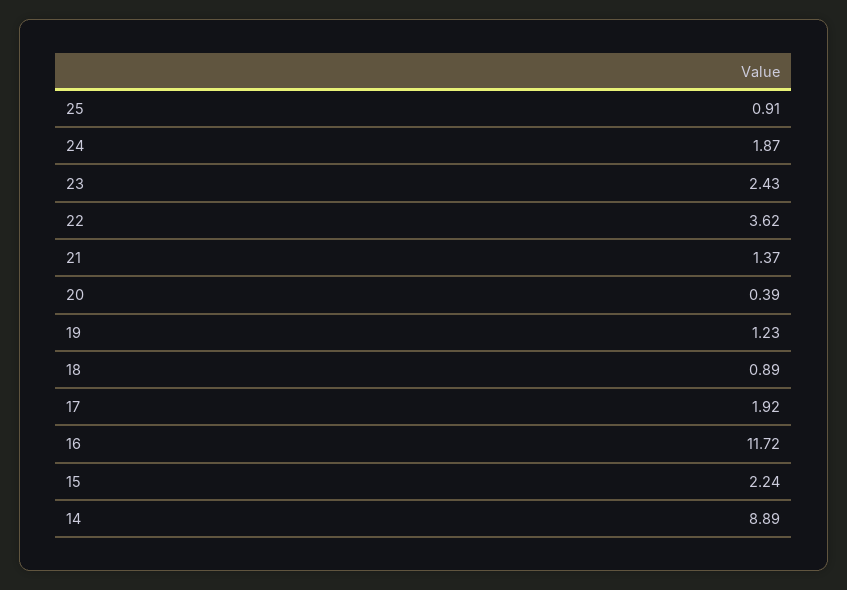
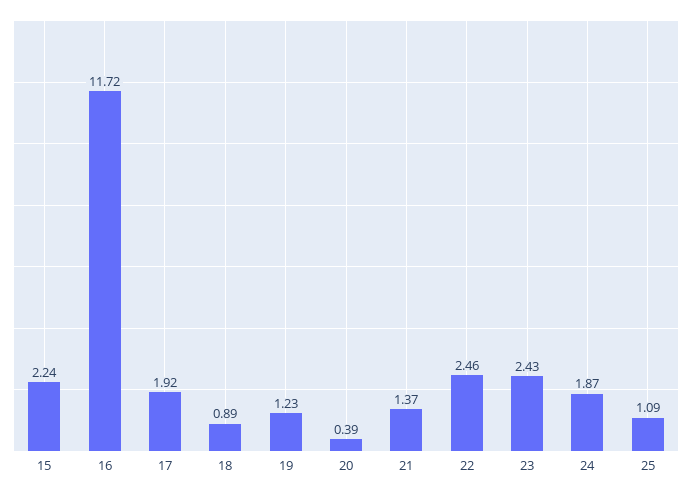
25: 0.91 -> 1.09
22: 3.62 -> 2.46
14: 8.89 -> none

